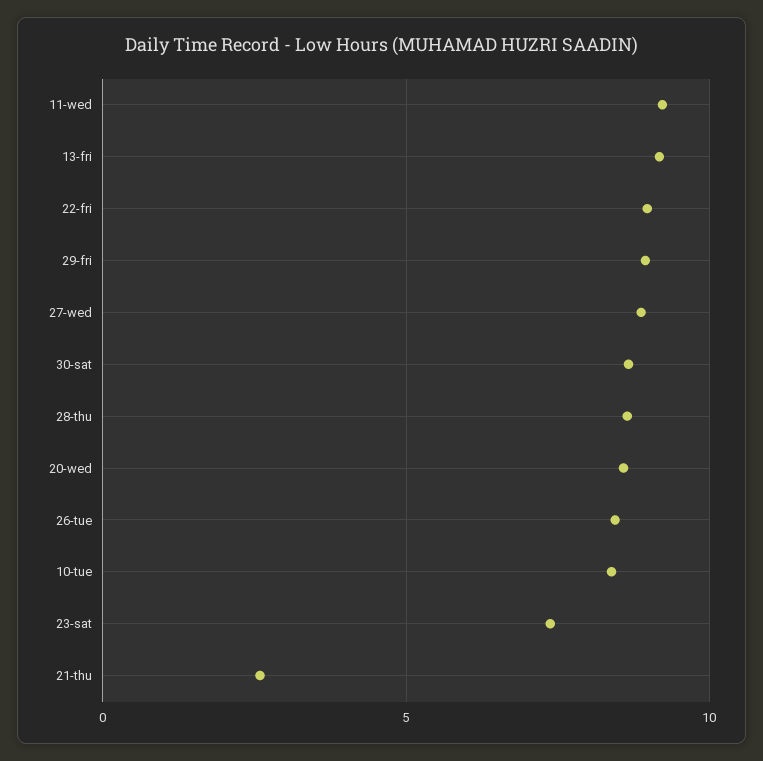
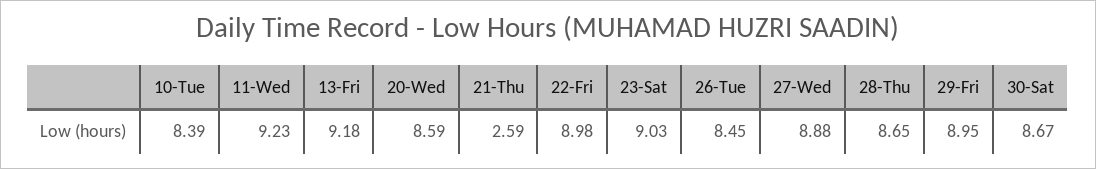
23-sat: 7.5 -> 9.03

